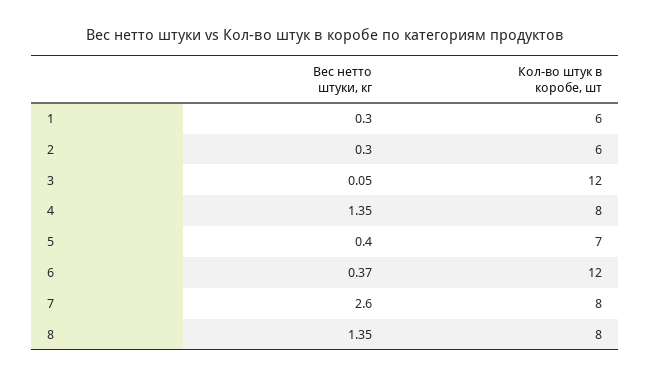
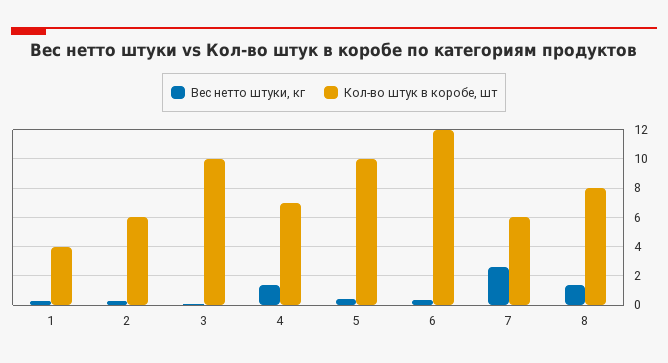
Кол-во штук в коробе, шт, 1: 6 -> 4
Кол-во штук в коробе, шт, 3: 12 -> 10
Кол-во штук в коробе, шт, 4: 8 -> 7
Кол-во штук в коробе, шт, 5: 7 -> 10
Кол-во штук в коробе, шт, 7: 8 -> 6

